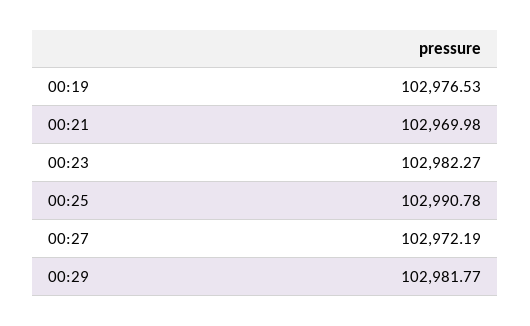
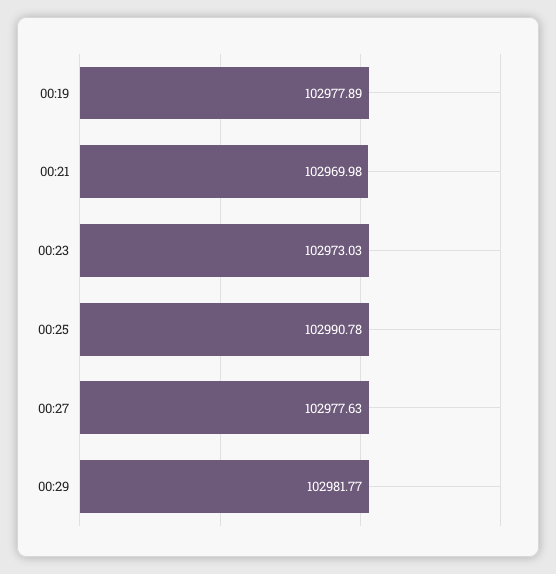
00:19: 102976.53 -> 102977.89
00:23: 102982.27 -> 102973.03
00:27: 102972.19 -> 102977.63

